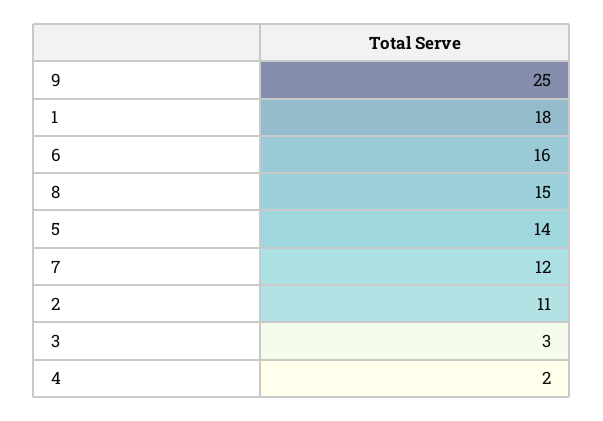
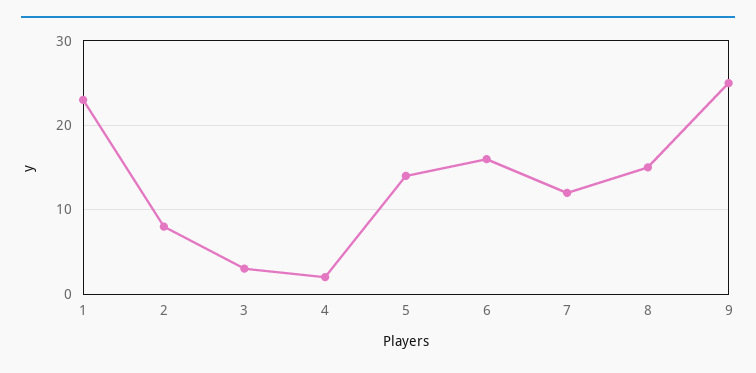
1: 18 -> 23
2: 11 -> 8

